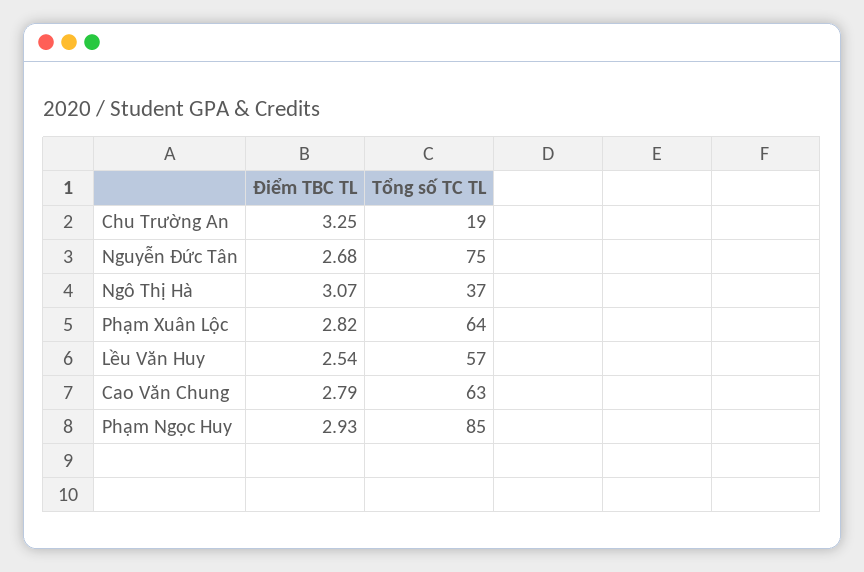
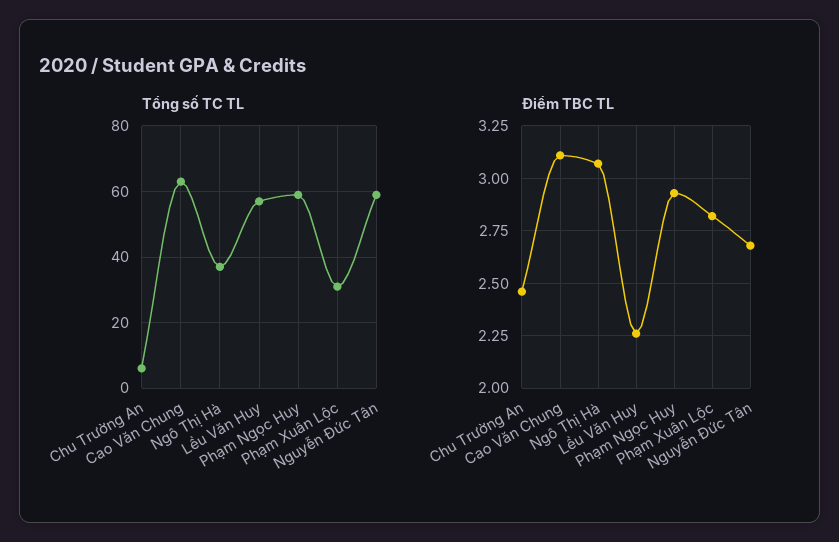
Điểm TBC TL, Chu Trường An: 3.25 -> 2.45
Tổng số TC TL, Chu Trường An: 19 -> 5
Tổng số TC TL, Nguyễn Đức Tân: 75 -> 60
Tổng số TC TL, Phạm Xuân Lộc: 64 -> 30
Điểm TBC TL, Lều Văn Huy: 2.54 -> 2.25
Điểm TBC TL, Cao Văn Chung: 2.79 -> 3.1
Tổng số TC TL, Phạm Ngọc Huy: 85 -> 60

